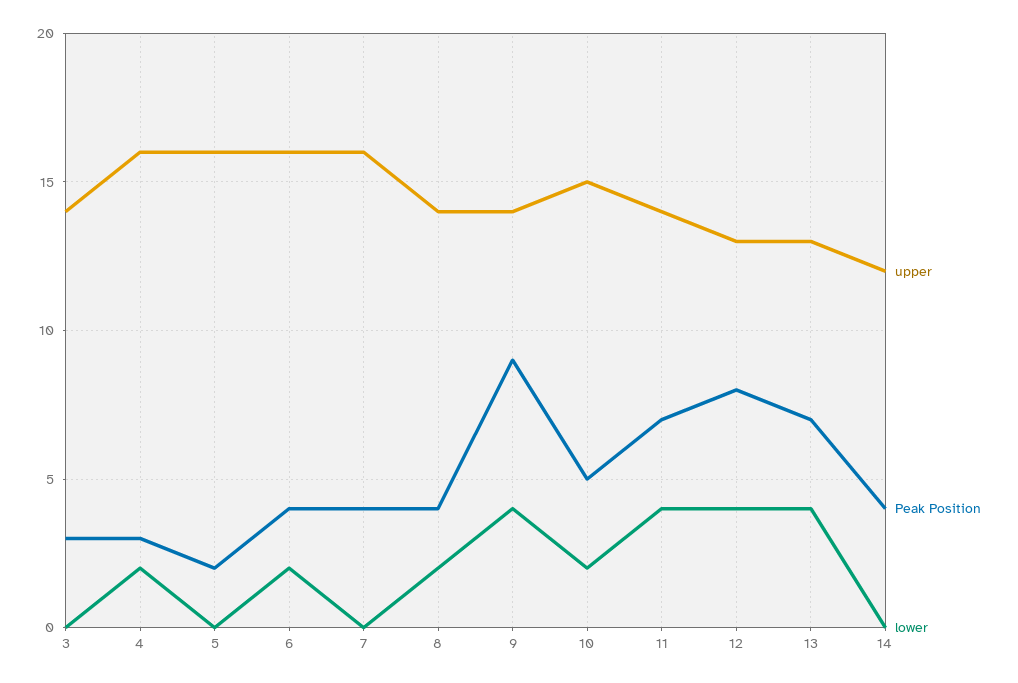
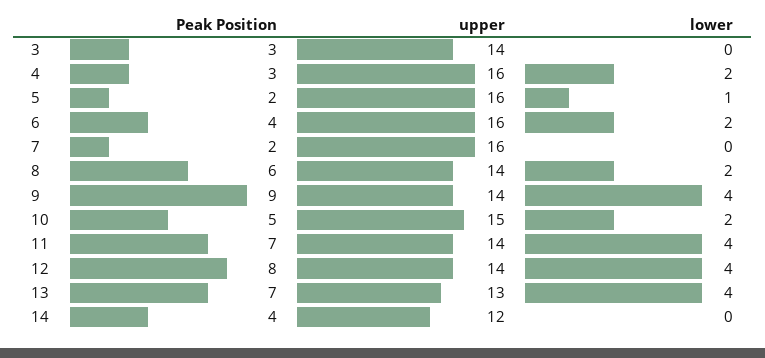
lower, 5: 0 -> 1
Peak Position, 7: 4 -> 2
Peak Position, 8: 4 -> 6
upper, 12: 13 -> 14

